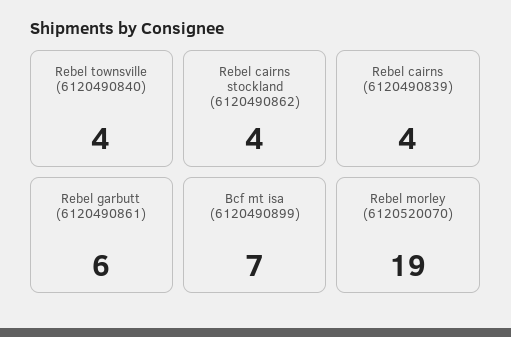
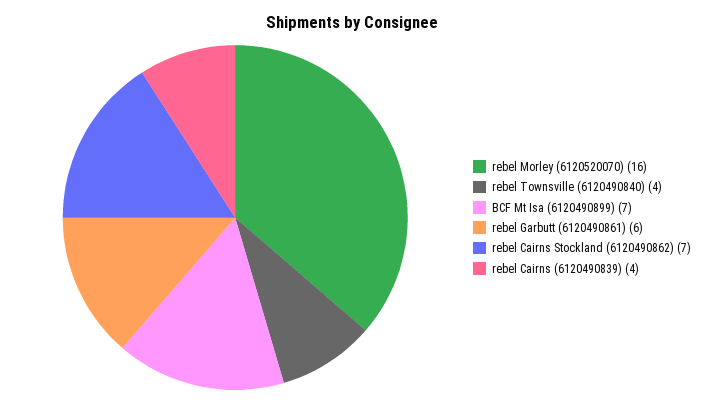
Rebel cairns stockland (6120490862): 4 -> 7
Rebel morley (6120520070): 19 -> 16

